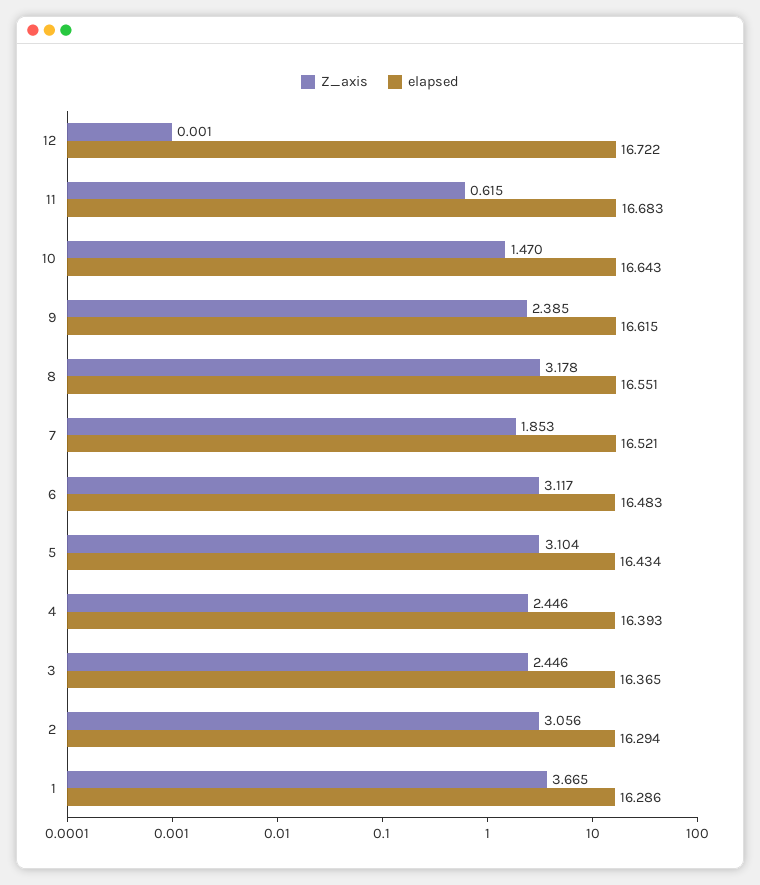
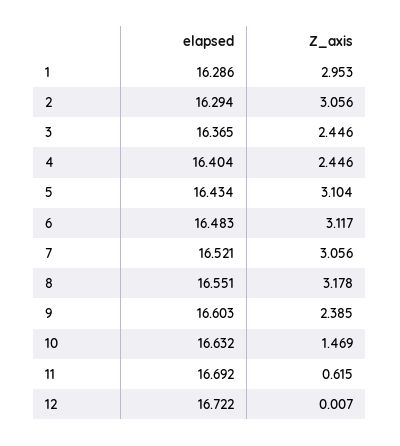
Z_axis, 12: 0.001 -> 0.007
elapsed, 11: 16.683 -> 16.692
Z_axis, 10: 1.47 -> 1.469
elapsed, 10: 16.643 -> 16.632
elapsed, 9: 16.615 -> 16.603
Z_axis, 7: 1.853 -> 3.056
elapsed, 4: 16.393 -> 16.404
Z_axis, 1: 3.665 -> 2.953

